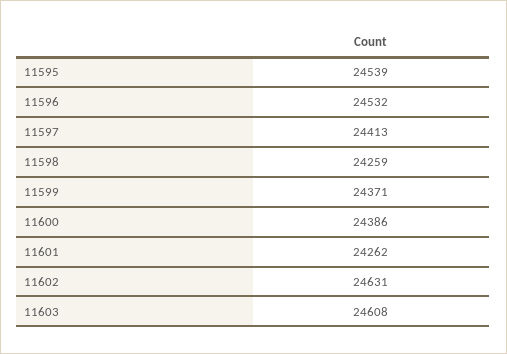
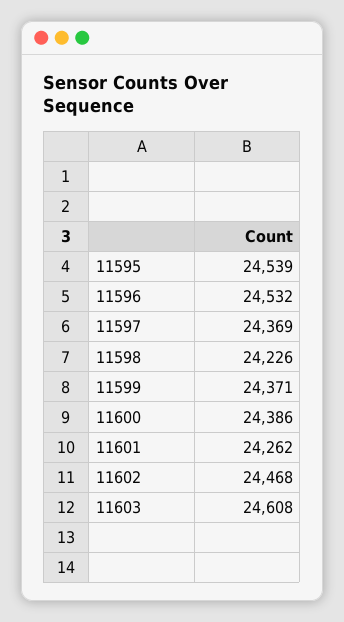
11597: 24413 -> 24369
11598: 24259 -> 24226
11602: 24631 -> 24468

